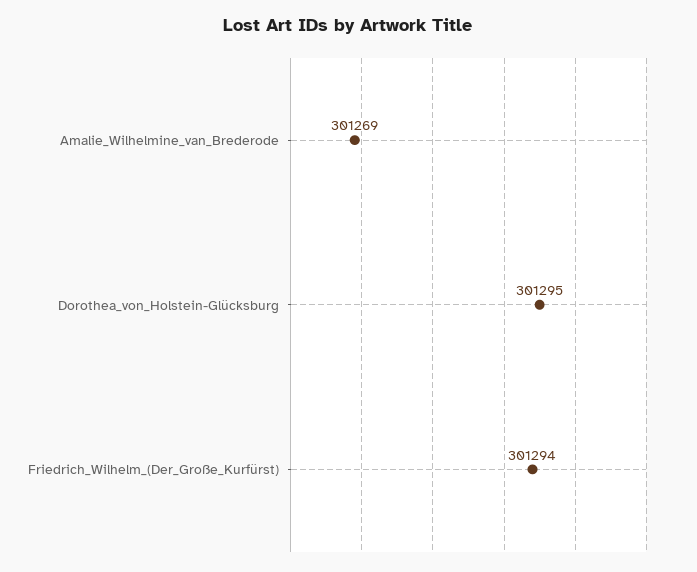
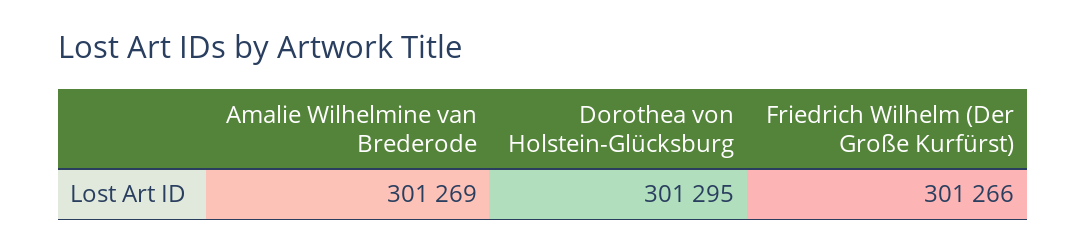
Friedrich_Wilhelm_(Der_Große_Kurfürst): 301294 -> 301266

